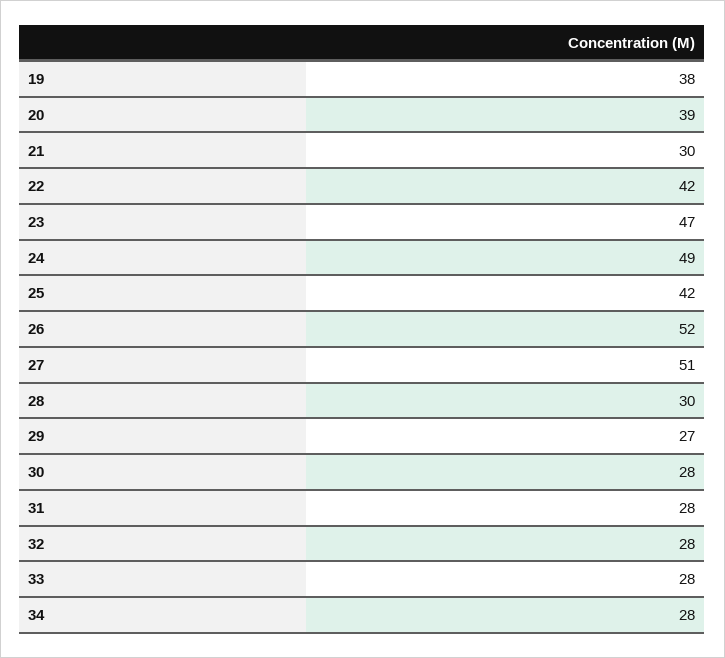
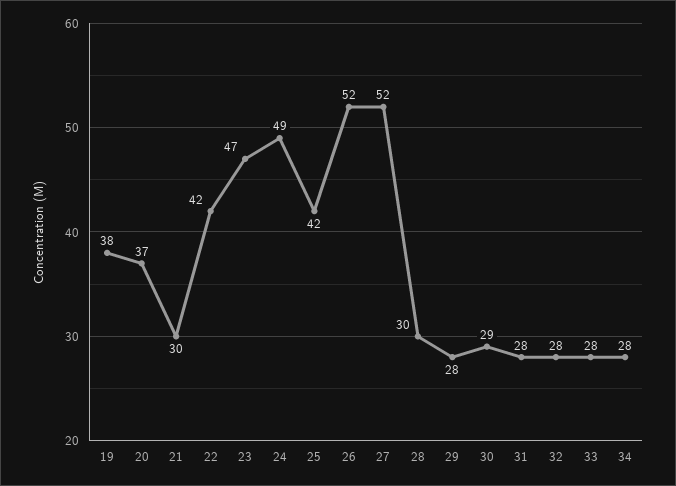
20: 39 -> 37
27: 51 -> 52
29: 27 -> 28
30: 28 -> 29

